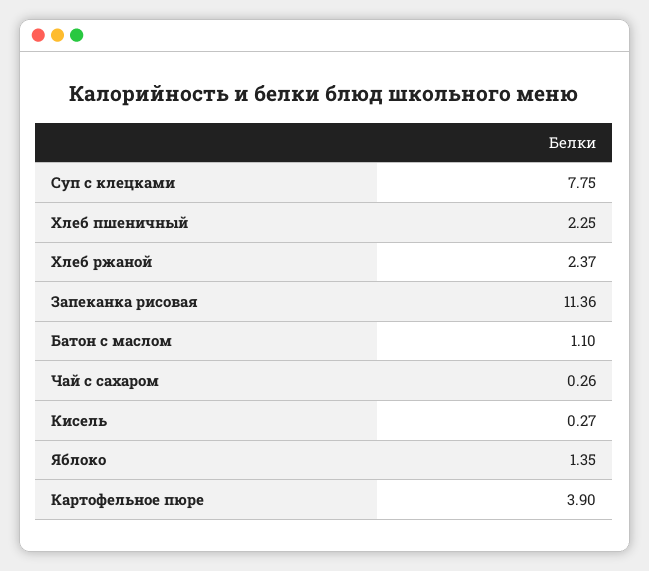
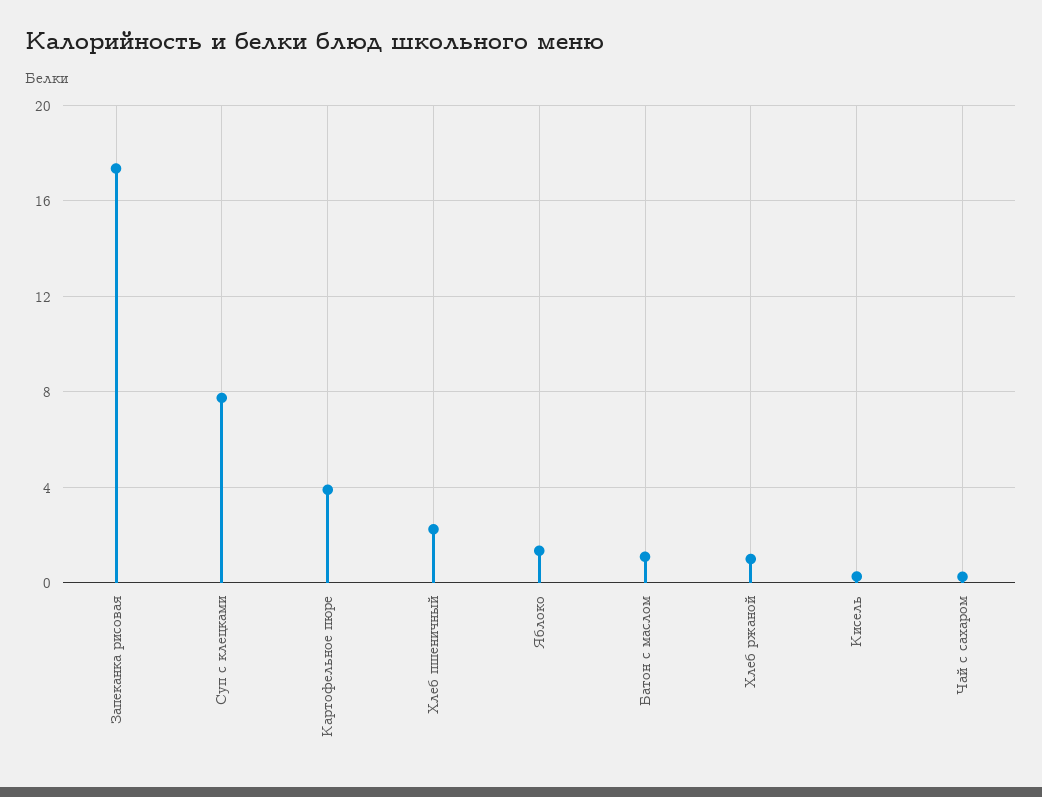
Хлеб ржаной: 2.37 -> 1
Запеканка рисовая: 11.36 -> 17.5

